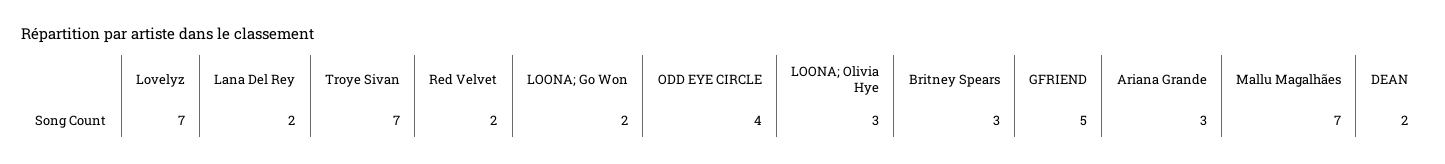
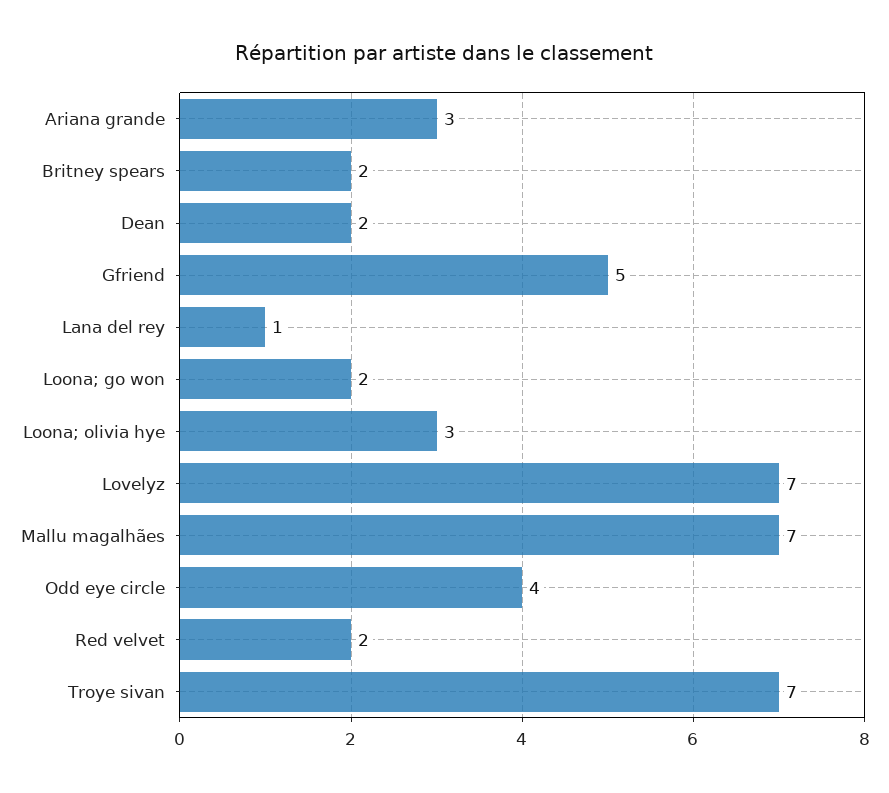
Lana Del Rey: 2 -> 1
Britney Spears: 3 -> 2

